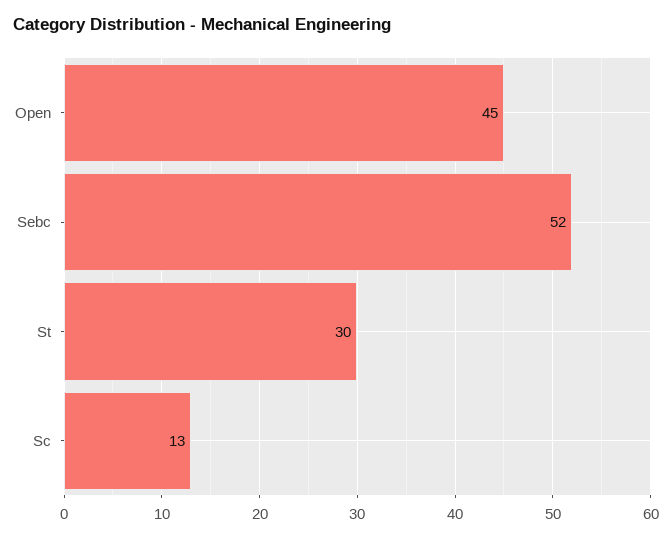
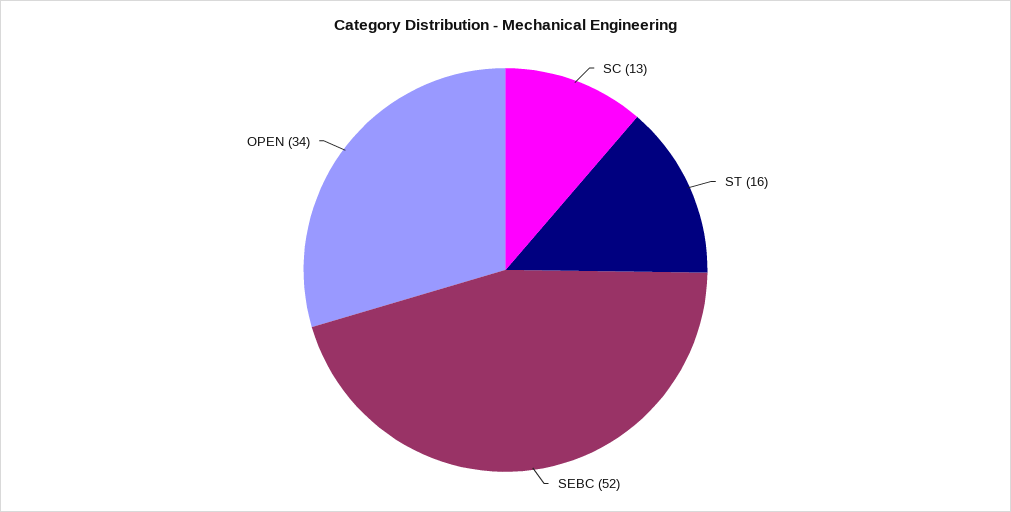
Open: 45 -> 34
St: 30 -> 16

